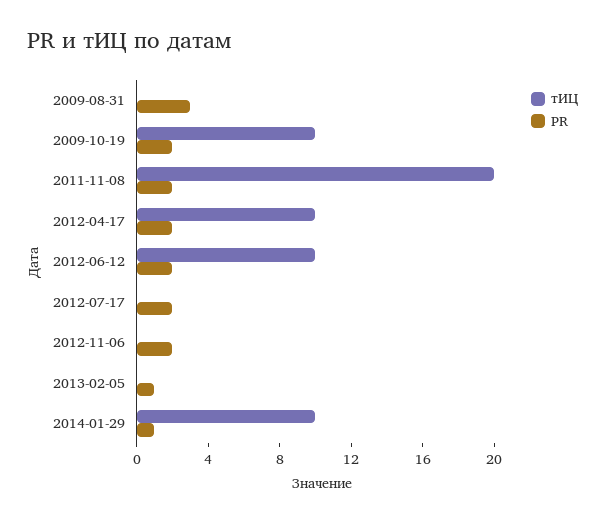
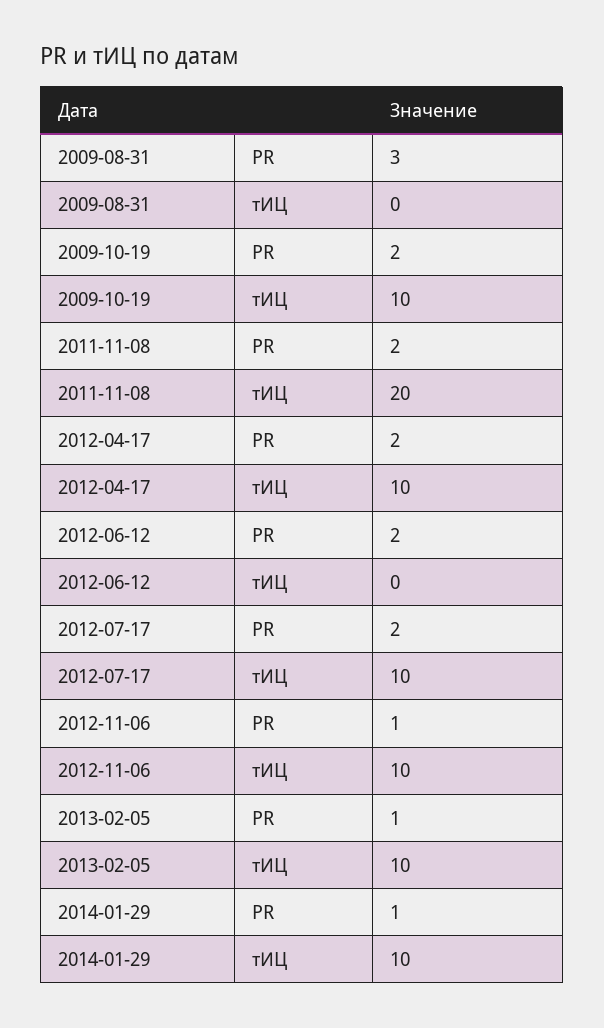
тИЦ, 2012-06-12: 10 -> 0
тИЦ, 2012-07-17: 0 -> 10
тИЦ, 2012-11-06: 0 -> 10
PR, 2012-11-06: 2 -> 1
тИЦ, 2013-02-05: 0 -> 10

